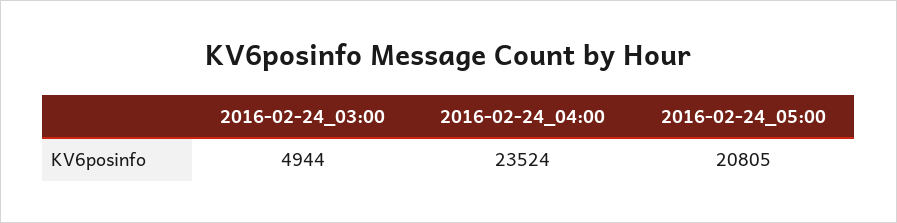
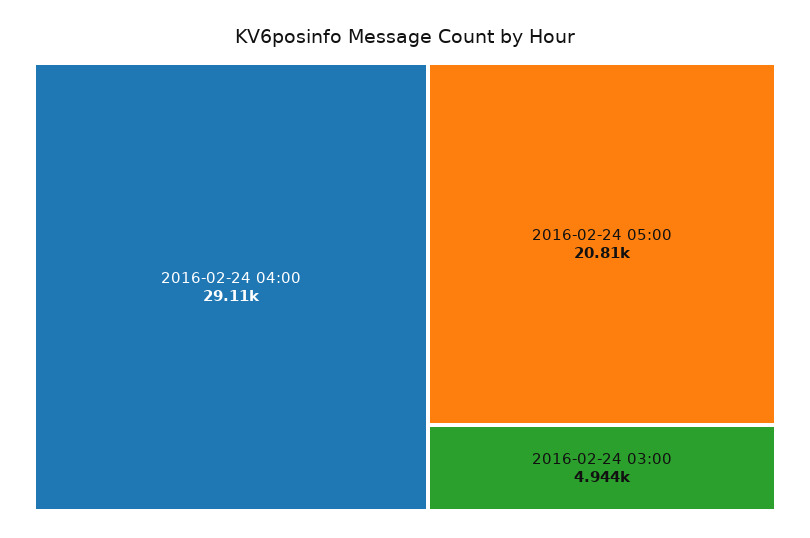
2016-02-24_04:00: 23524 -> 29110

